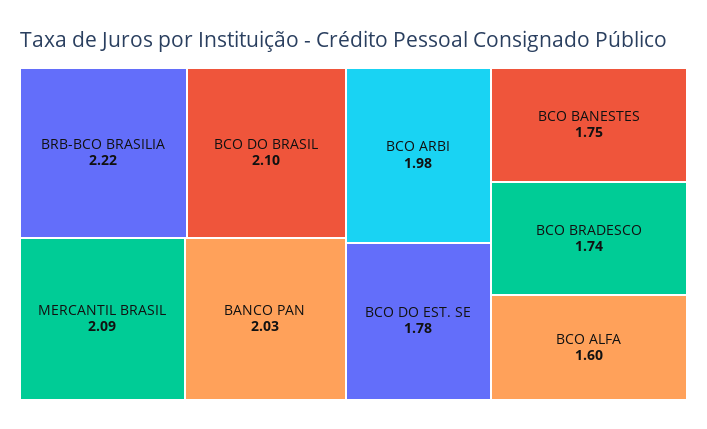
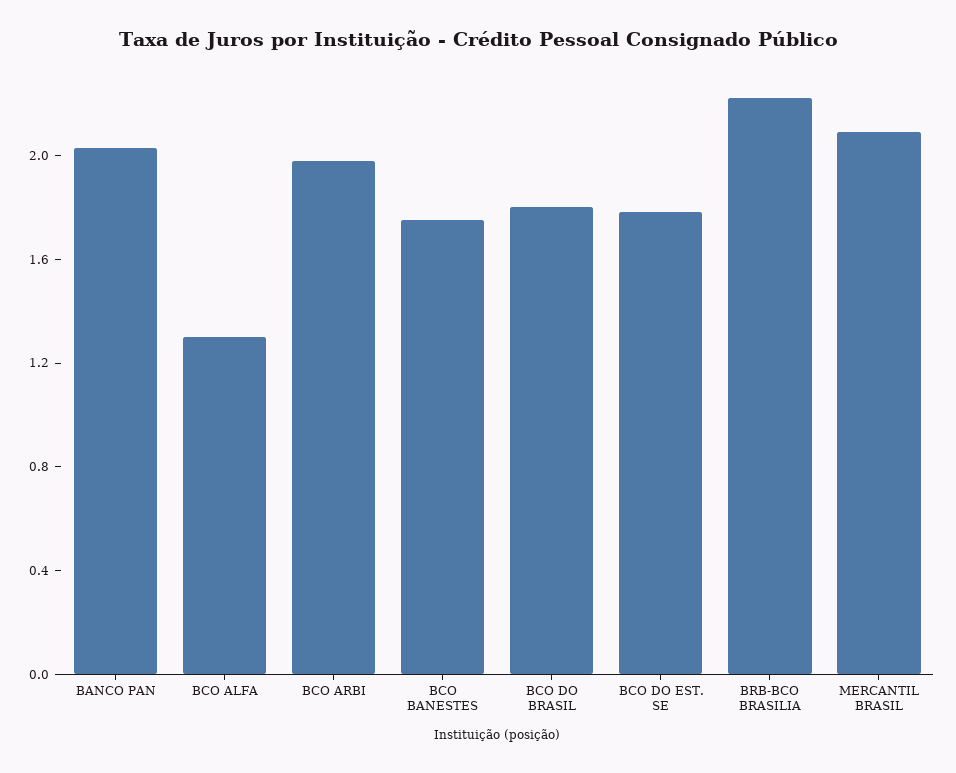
BCO DO BRASIL: 2.1 -> 1.8
BCO BRADESCO: 1.74 -> none
BCO ALFA: 1.6 -> 1.3

